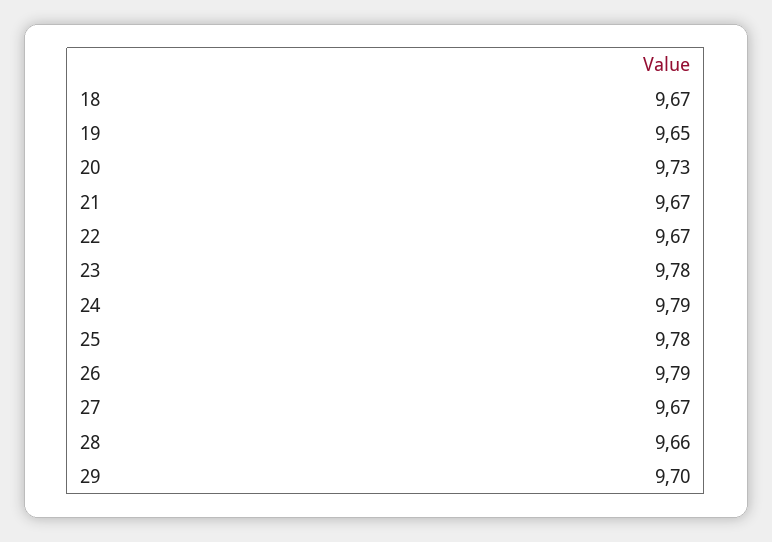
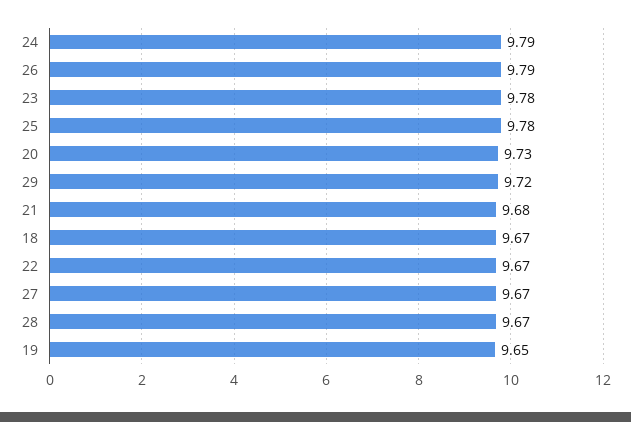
21: 9.67 -> 9.68
28: 9.66 -> 9.67
29: 9.7 -> 9.72

